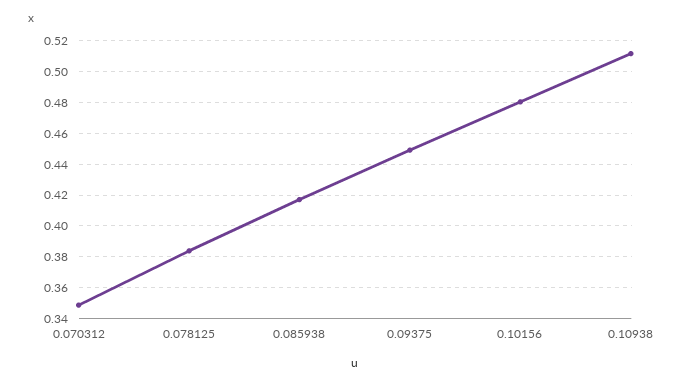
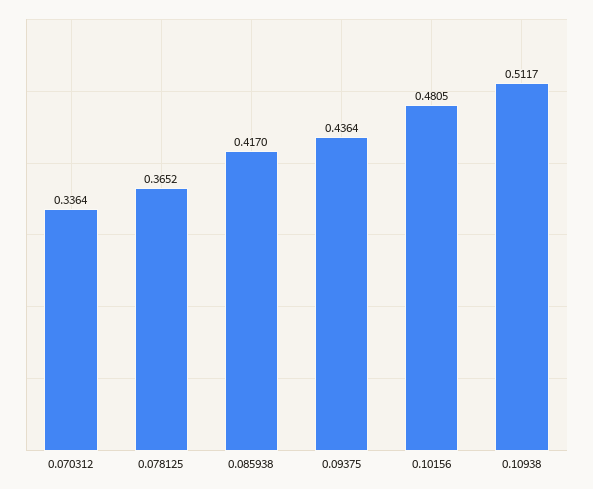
0.070312: 0.35 -> 0.3364
0.078125: 0.385 -> 0.3652
0.09375: 0.45 -> 0.4364

